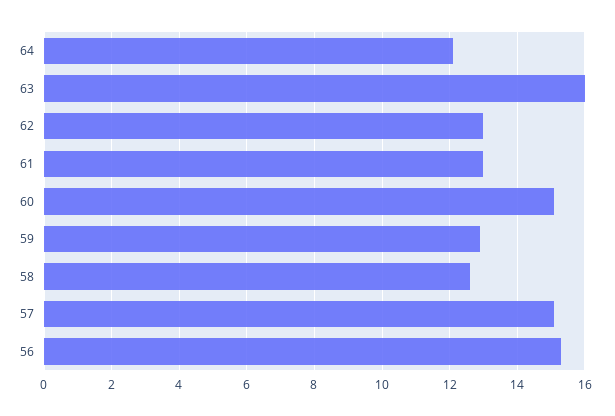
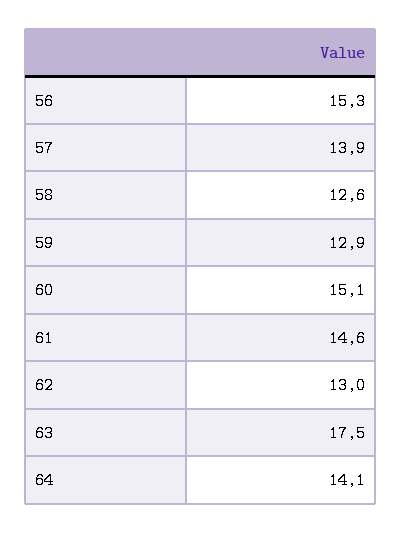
64: 12 -> 14.1
63: 16 -> 17.5
61: 13 -> 14.6
57: 15 -> 13.9

